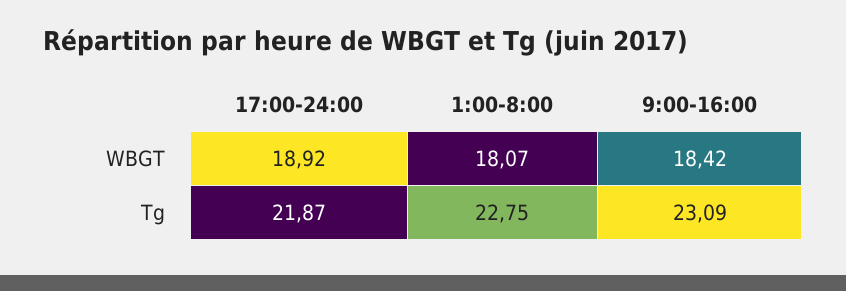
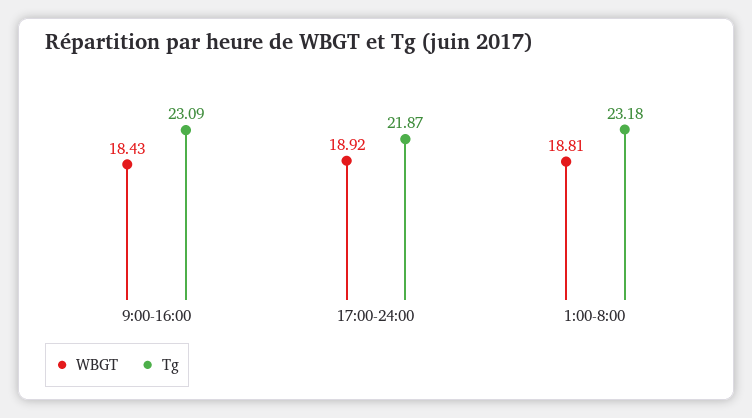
WBGT, 1:00-8:00: 18.07 -> 18.81
WBGT, 9:00-16:00: 18.42 -> 18.43
Tg, 1:00-8:00: 22.75 -> 23.18

